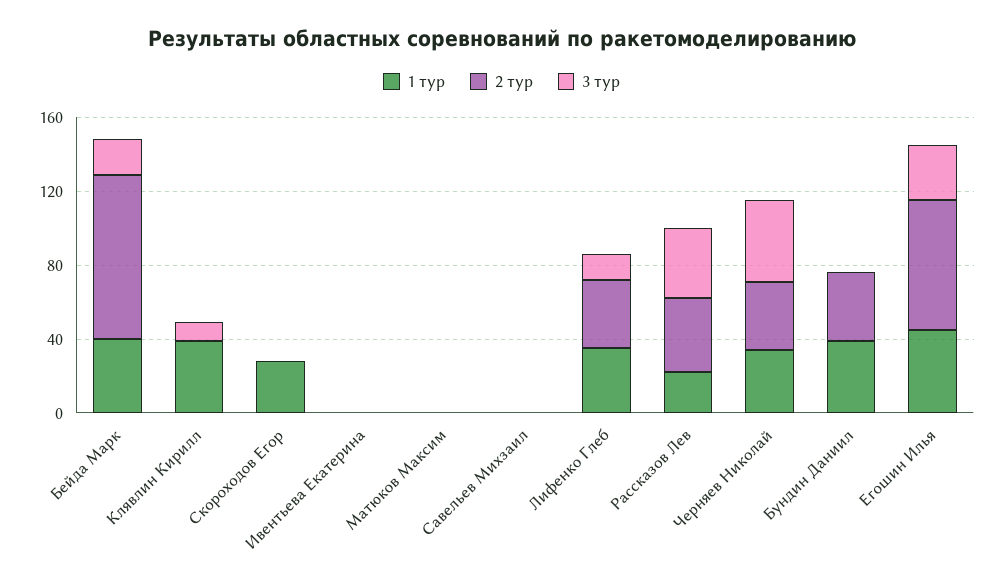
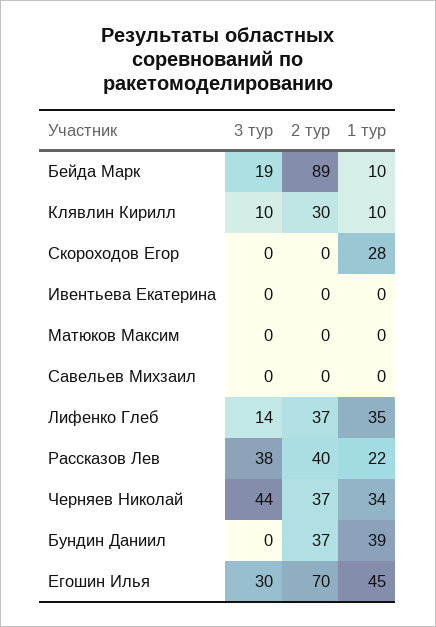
1 тур, Бейда Марк: 40 -> 10
1 тур, Клявлин Кирилл: 40 -> 10
2 тур, Клявлин Кирилл: 0 -> 30

